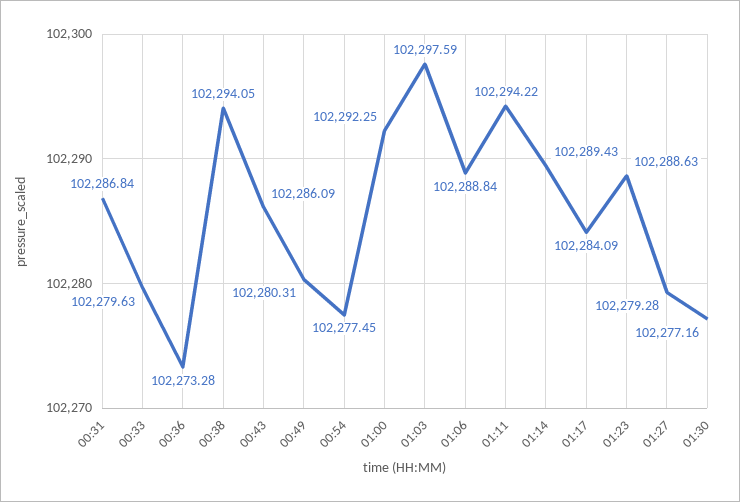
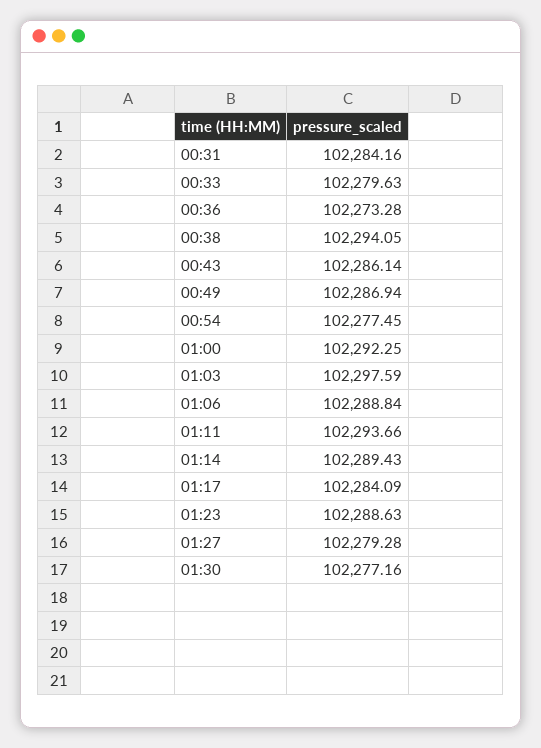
00:31: 102286.84 -> 102284.16
00:43: 102286.09 -> 102286.14
00:49: 102280.31 -> 102286.94
01:11: 102294.22 -> 102293.66

